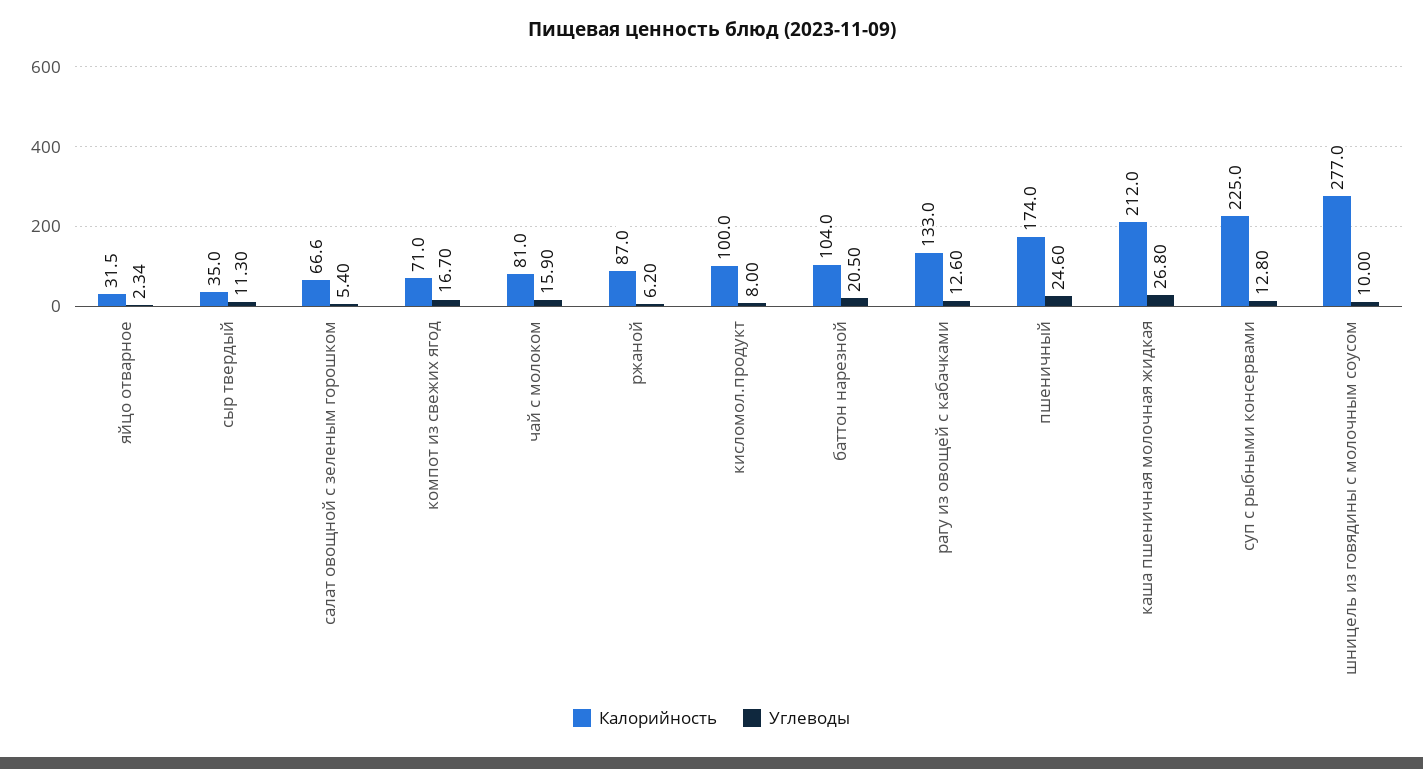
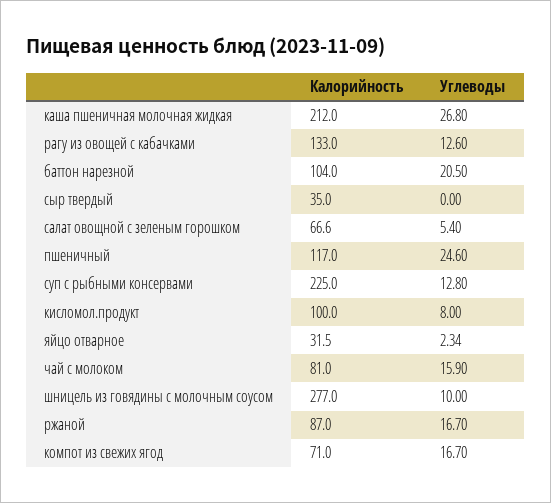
Углеводы, сыр твердый: 11.3 -> 0
Углеводы, ржаной: 6.2 -> 16.7
Калорийность, пшеничный: 174 -> 117

